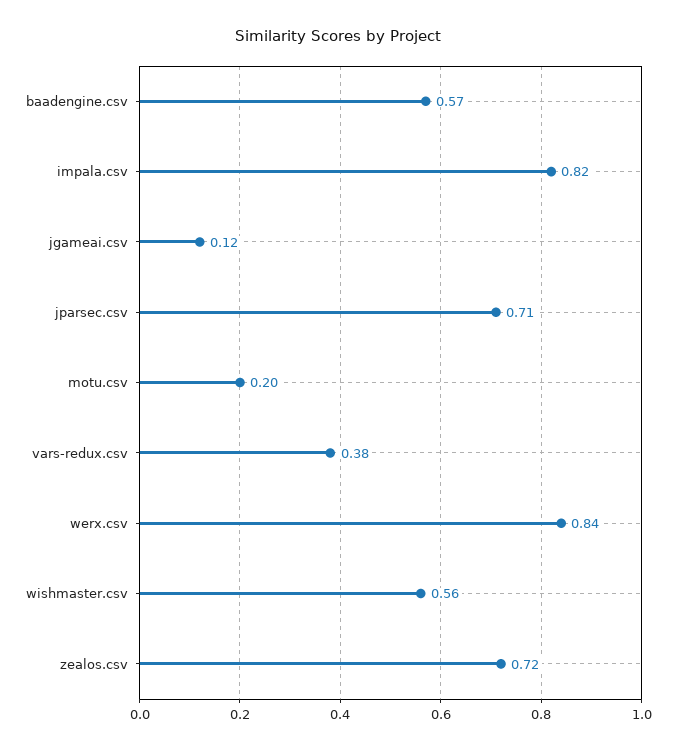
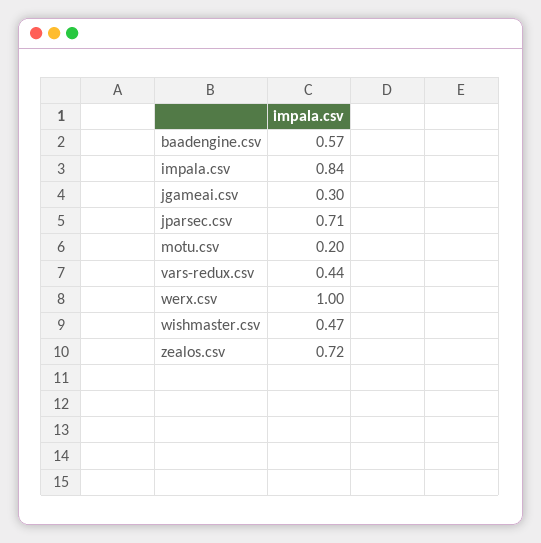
impala.csv: 0.82 -> 0.84
jgameai.csv: 0.12 -> 0.3
vars-redux.csv: 0.38 -> 0.44
werx.csv: 0.84 -> 1
wishmaster.csv: 0.56 -> 0.47

